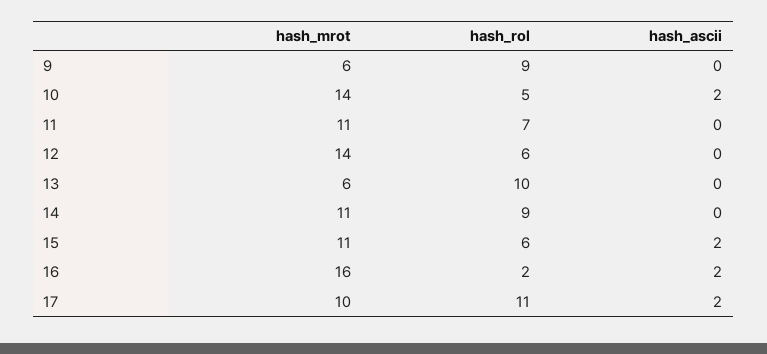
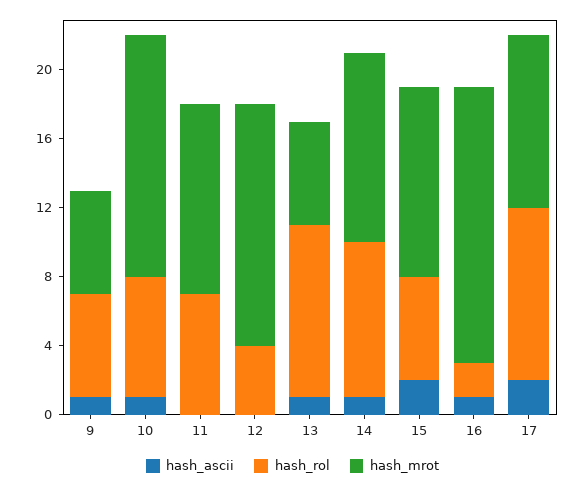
hash_rol, 9: 9 -> 6
hash_ascii, 9: 0 -> 1
hash_rol, 10: 5 -> 7
hash_ascii, 10: 2 -> 1
hash_rol, 12: 6 -> 4
hash_ascii, 13: 0 -> 1
hash_ascii, 14: 0 -> 1
hash_ascii, 16: 2 -> 1
hash_rol, 17: 11 -> 10

